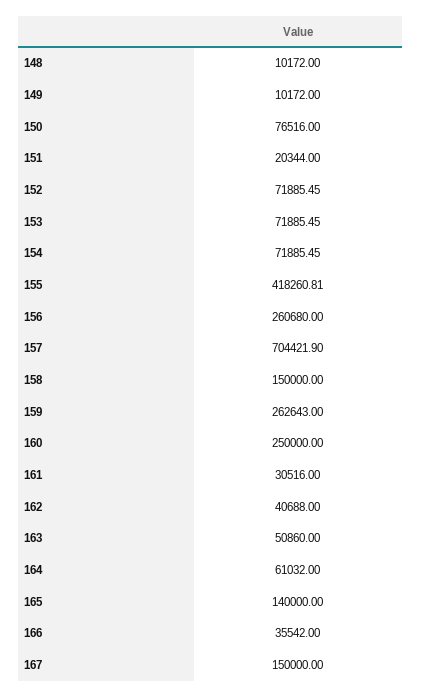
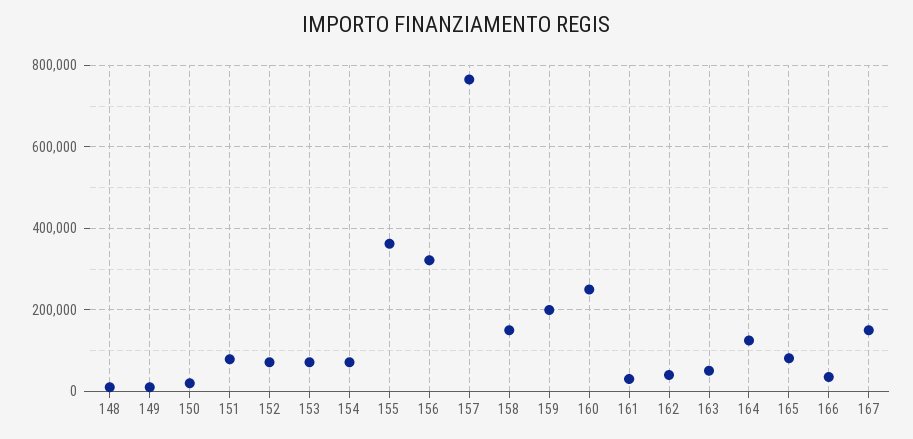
150: 76516 -> 20000
151: 20344 -> 80000
155: 418260.81 -> 360000
156: 260680 -> 320000
157: 704421.9 -> 760000
159: 262643 -> 200000
164: 61032 -> 120000
165: 140000 -> 80000

